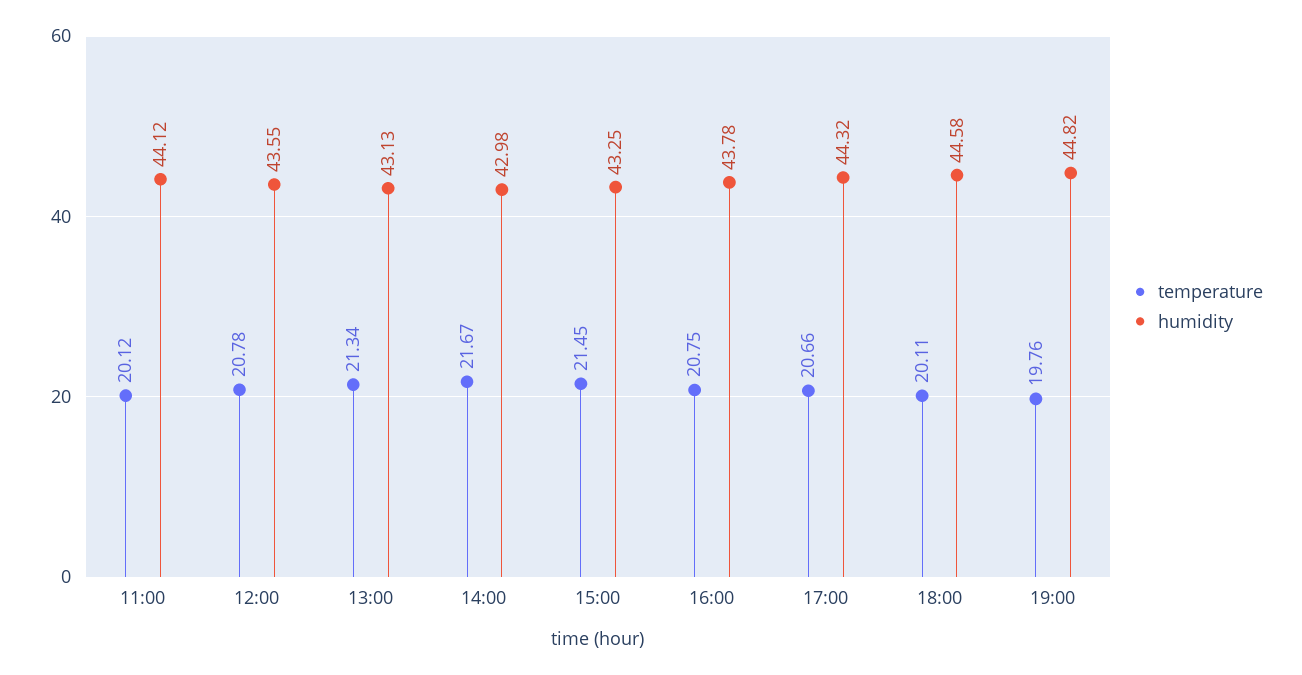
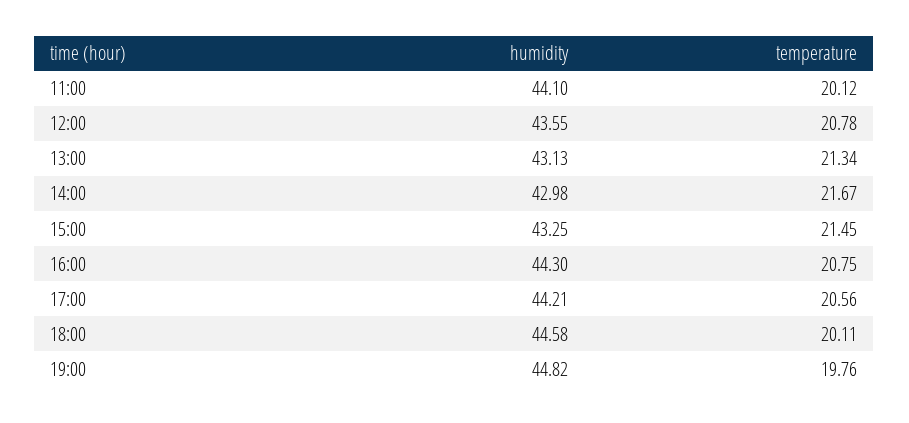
humidity, 11:00: 44.12 -> 44.1
humidity, 16:00: 43.78 -> 44.3
temperature, 17:00: 20.66 -> 20.56
humidity, 17:00: 44.32 -> 44.21

